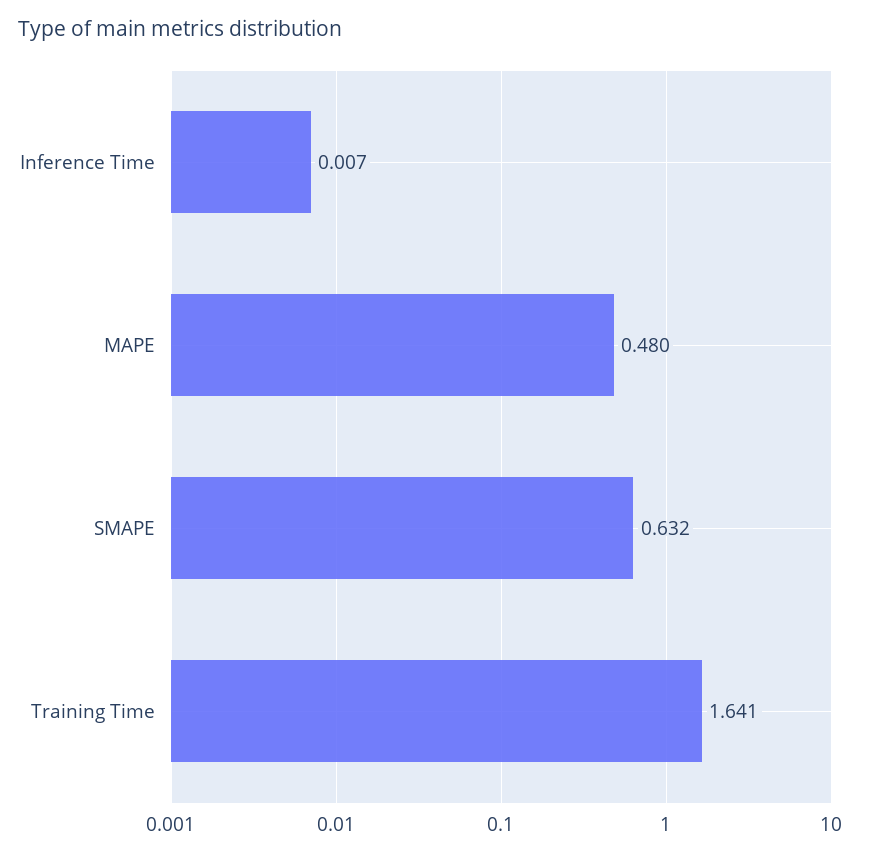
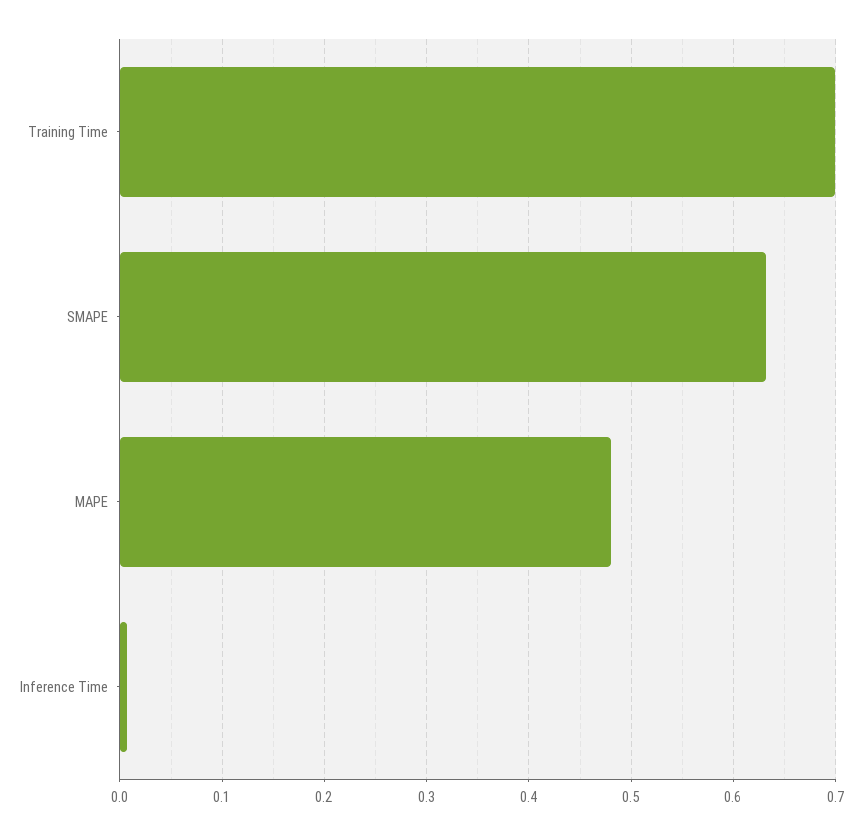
Training Time: 1.641 -> 0.7

